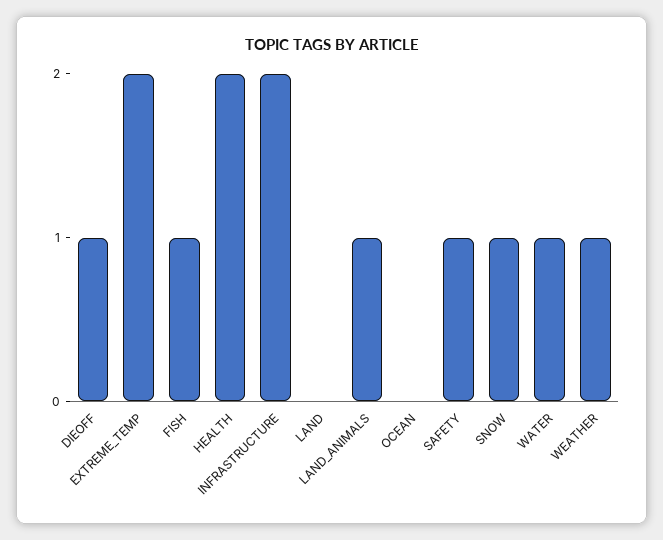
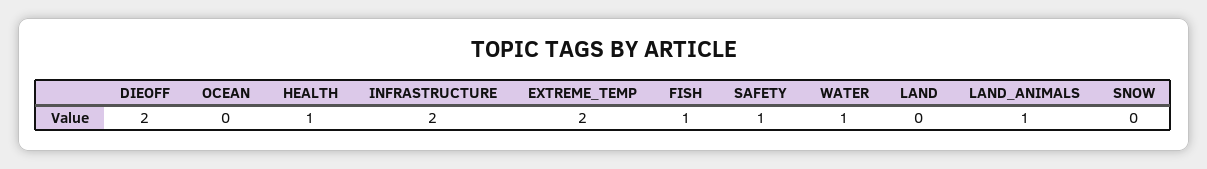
DIEOFF: 1 -> 2
HEALTH: 2 -> 1
SNOW: 1 -> 0
WEATHER: 1 -> none

